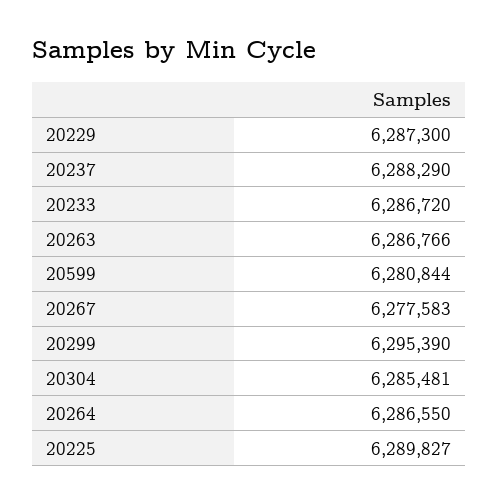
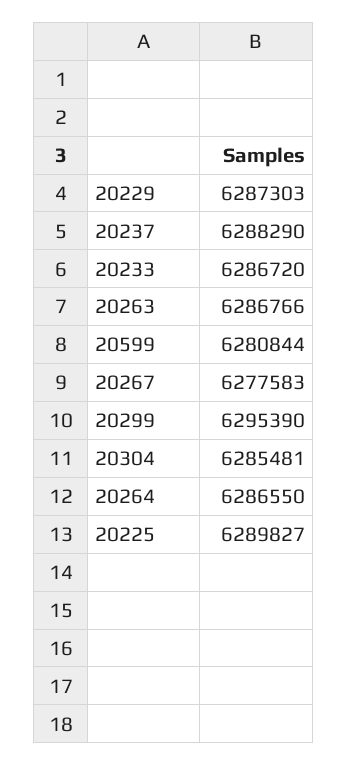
20229: 6287300 -> 6287303

